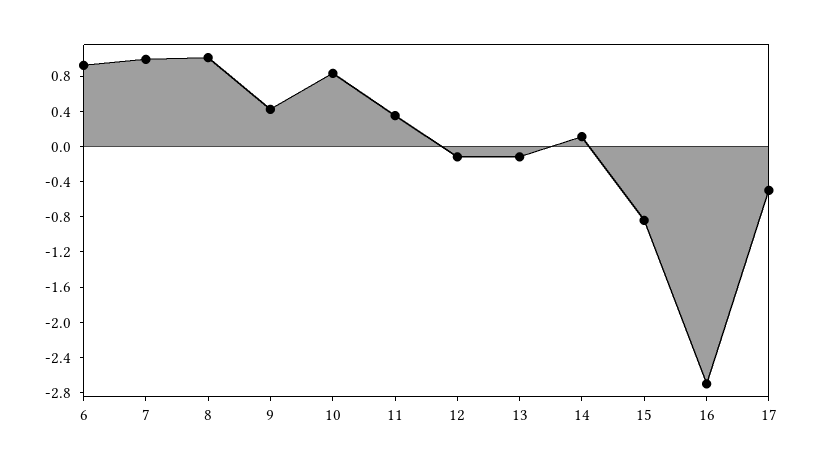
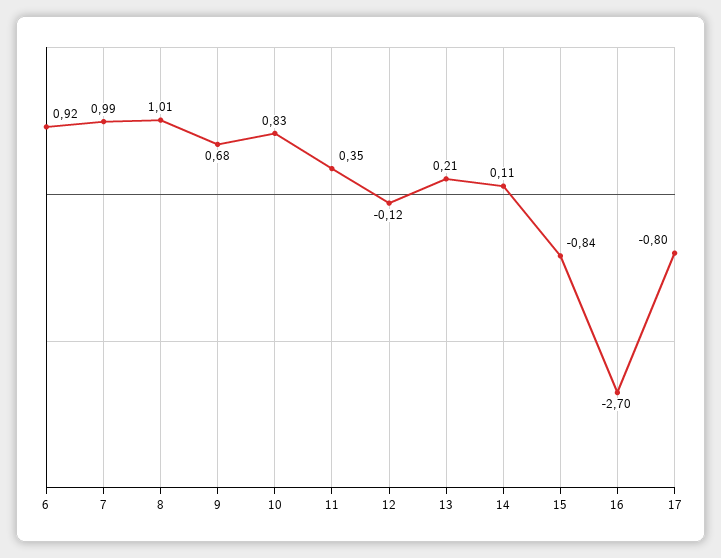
9: 0.4 -> 0.68
13: -0.1 -> 0.21
17: -0.5 -> -0.8

